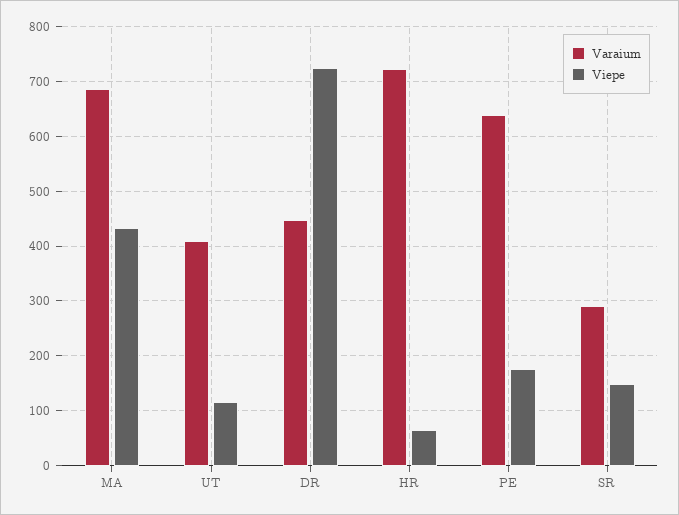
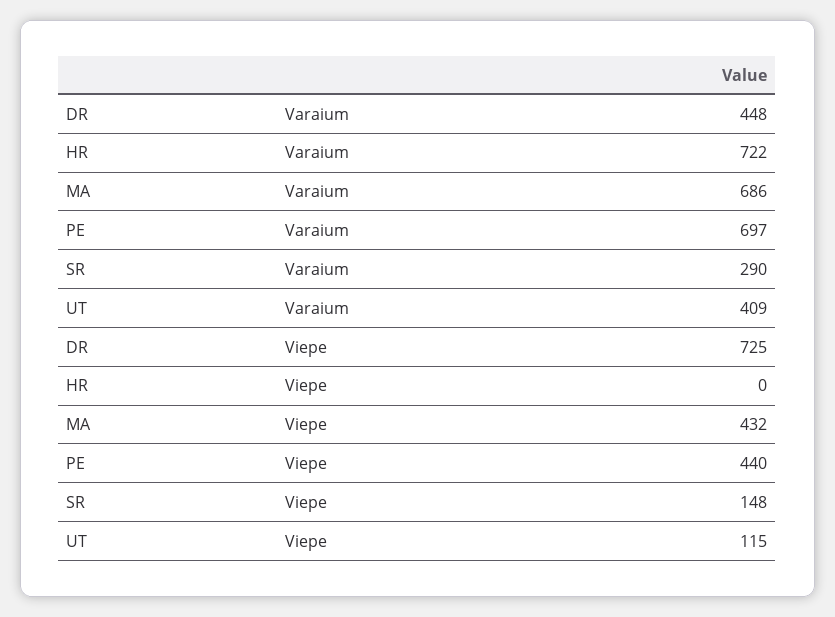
Viepe, HR: 60 -> 0
Varaium, PE: 640 -> 697
Viepe, PE: 180 -> 440

